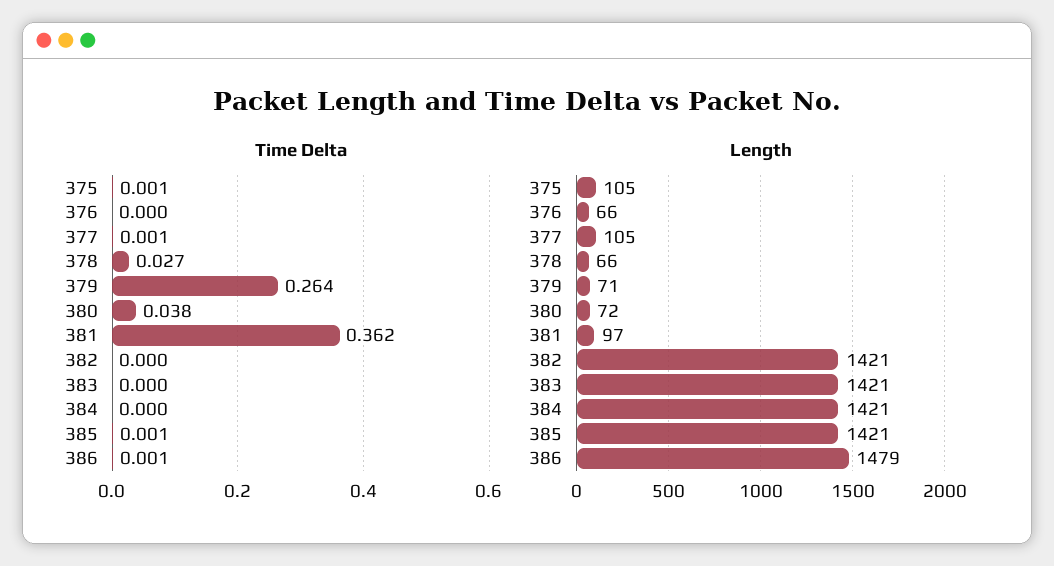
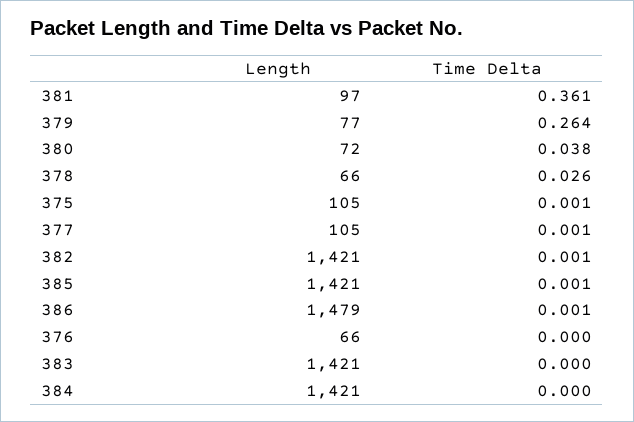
Time Delta, 378: 0.027 -> 0.026
Time Delta, 381: 0.362 -> 0.361
Time Delta, 382: 0 -> 0.001
Length, 379: 71 -> 77

